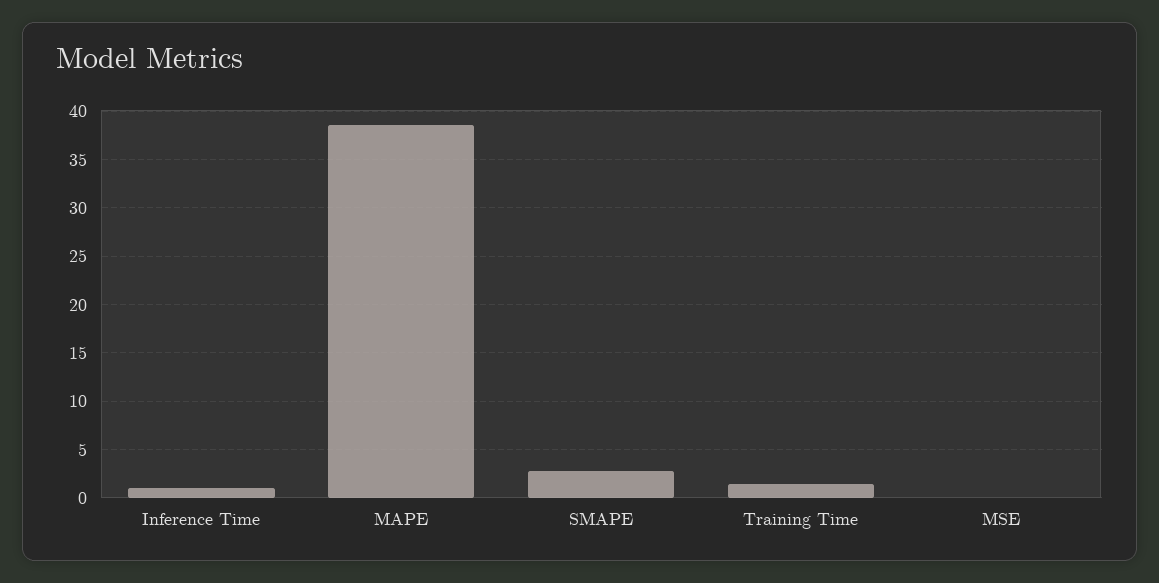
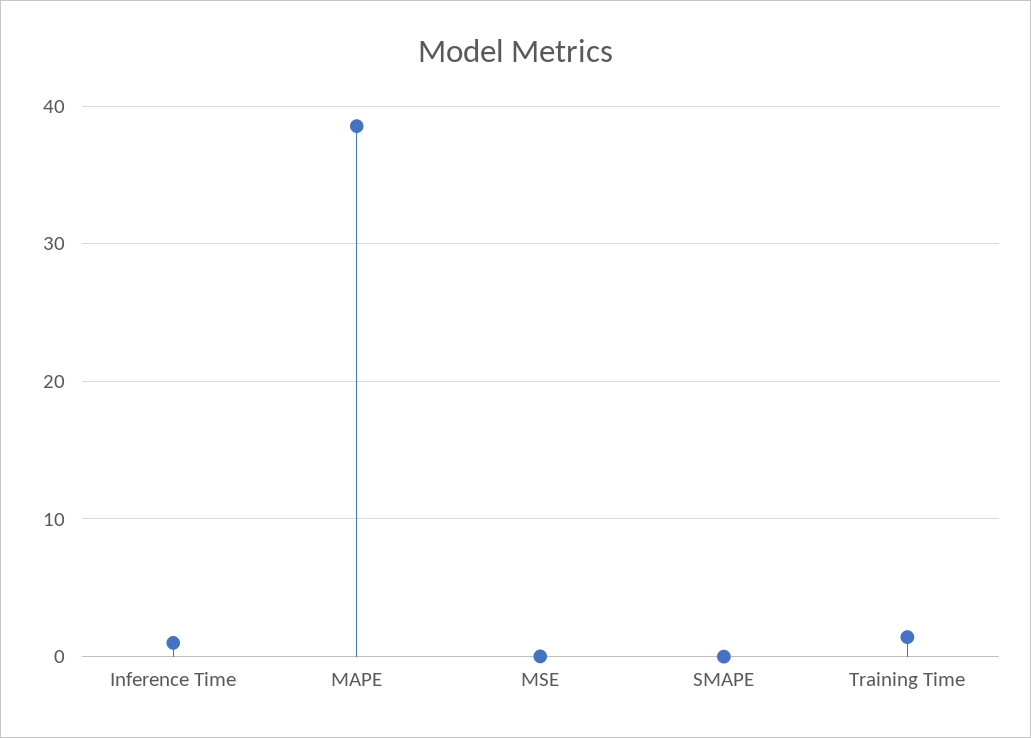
SMAPE: 3 -> 0

